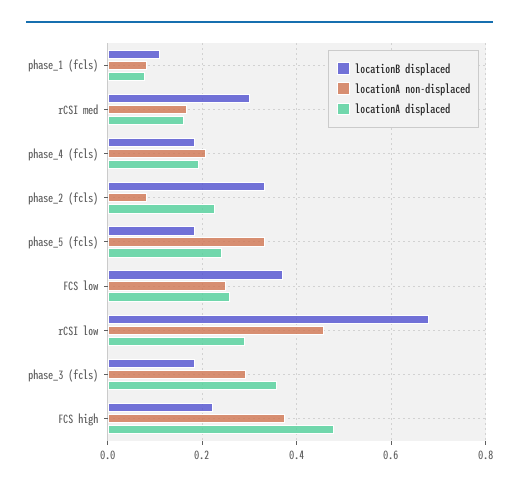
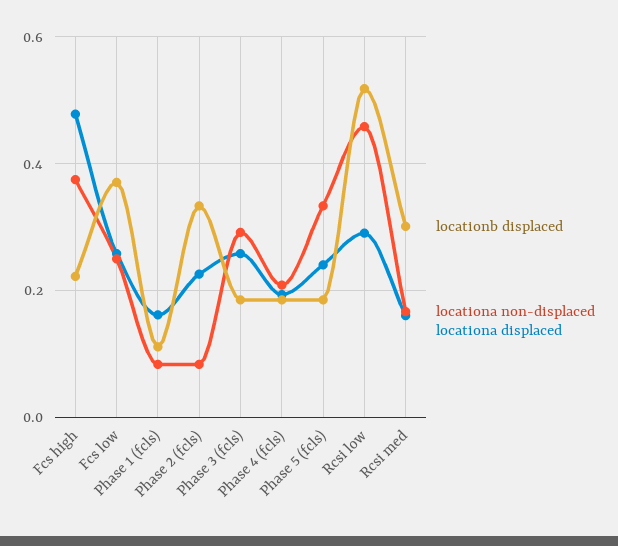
locationA displaced, phase_1 (fcls): 0.08 -> 0.16
locationB displaced, rCSI low: 0.68 -> 0.52
locationA displaced, phase_3 (fcls): 0.36 -> 0.26

